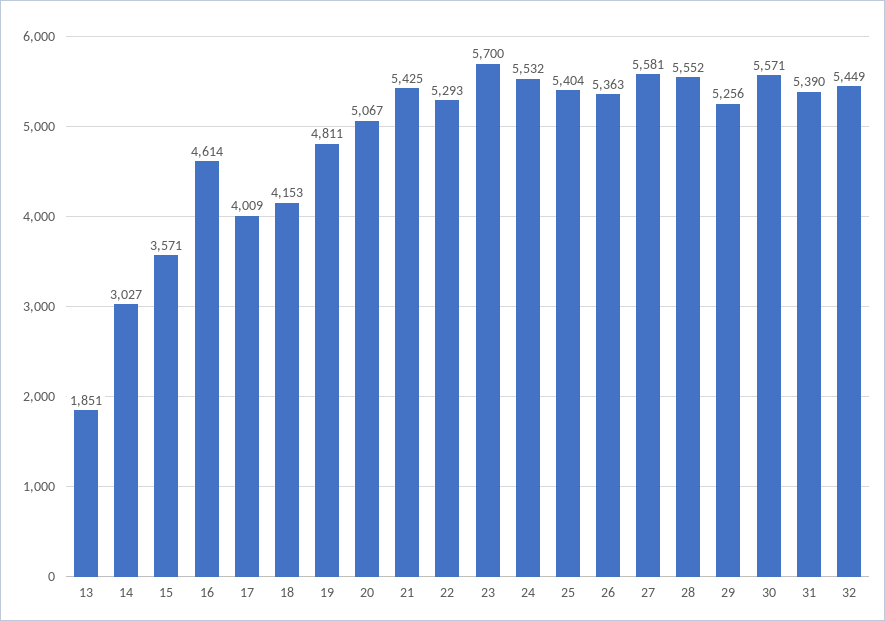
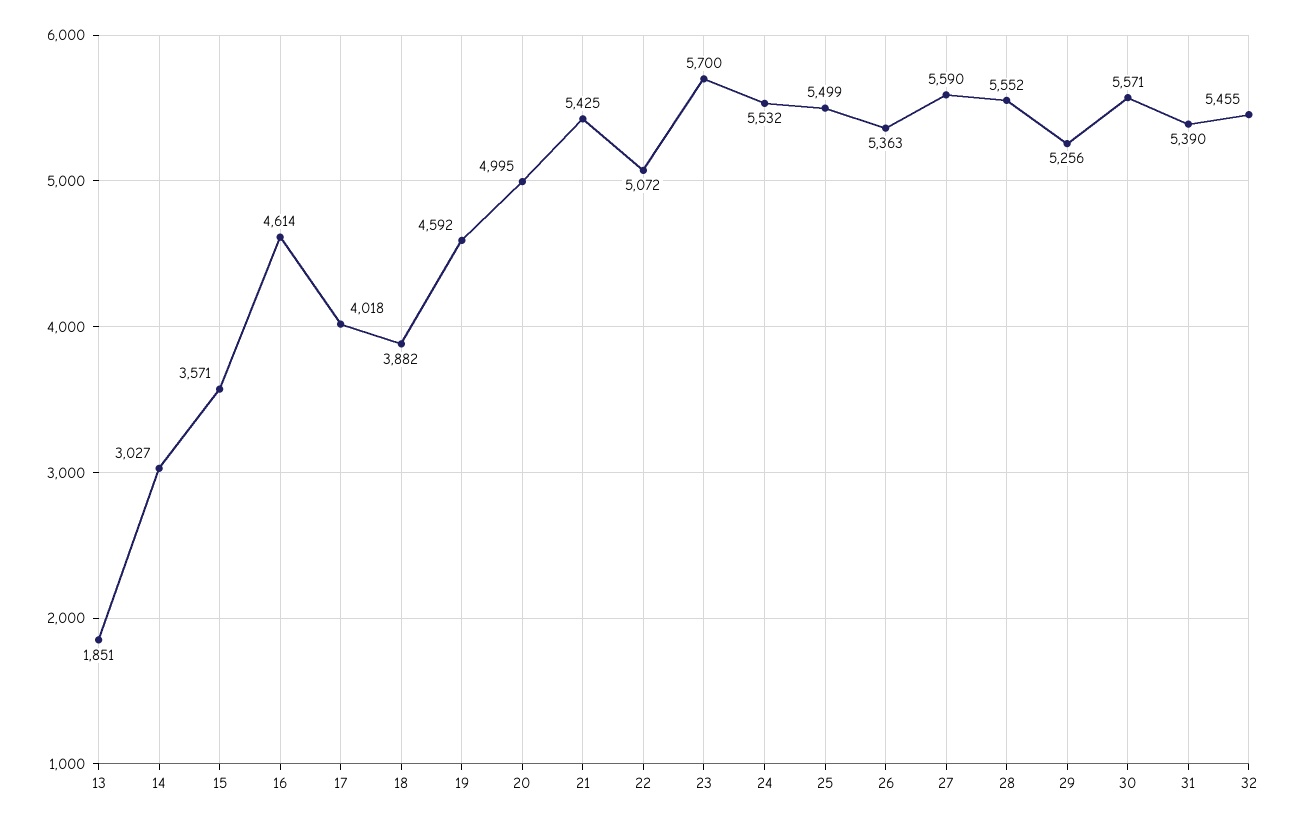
17: 4009 -> 4018
18: 4153 -> 3882
19: 4811 -> 4592
20: 5067 -> 4995
22: 5293 -> 5072
25: 5404 -> 5499
27: 5581 -> 5590
32: 5449 -> 5455

